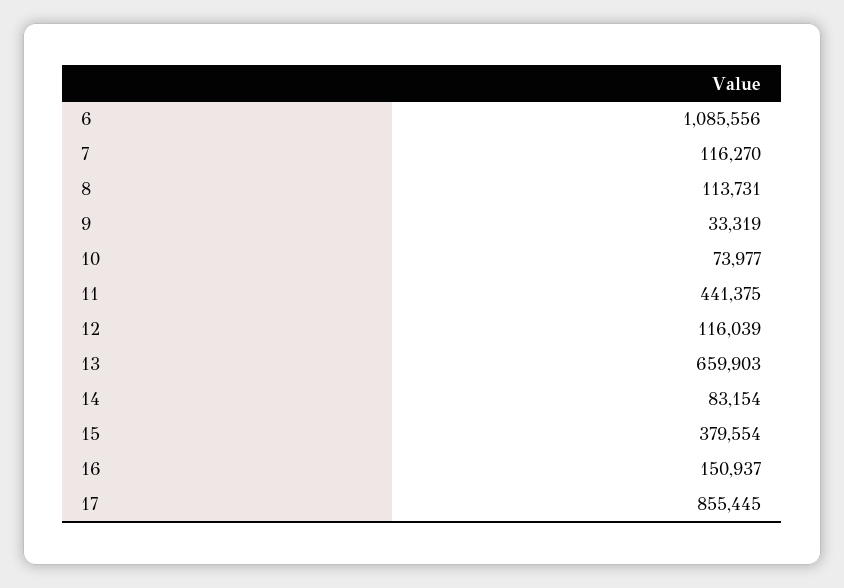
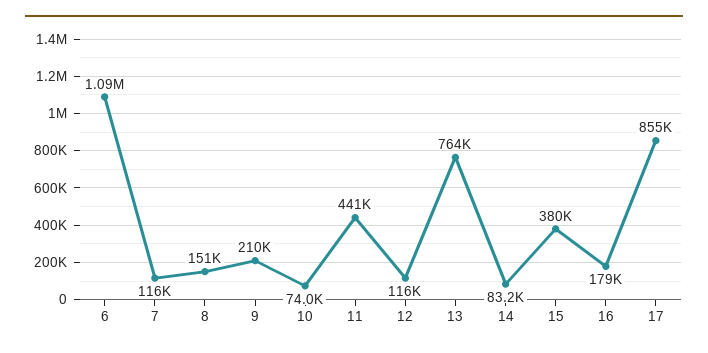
8: 113731 -> 151000
9: 33319 -> 210000
13: 659903 -> 764000
16: 150937 -> 179000

